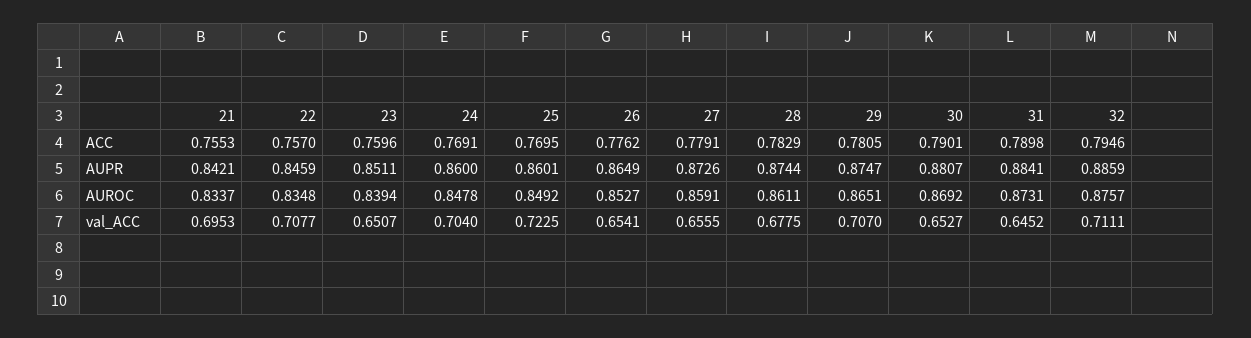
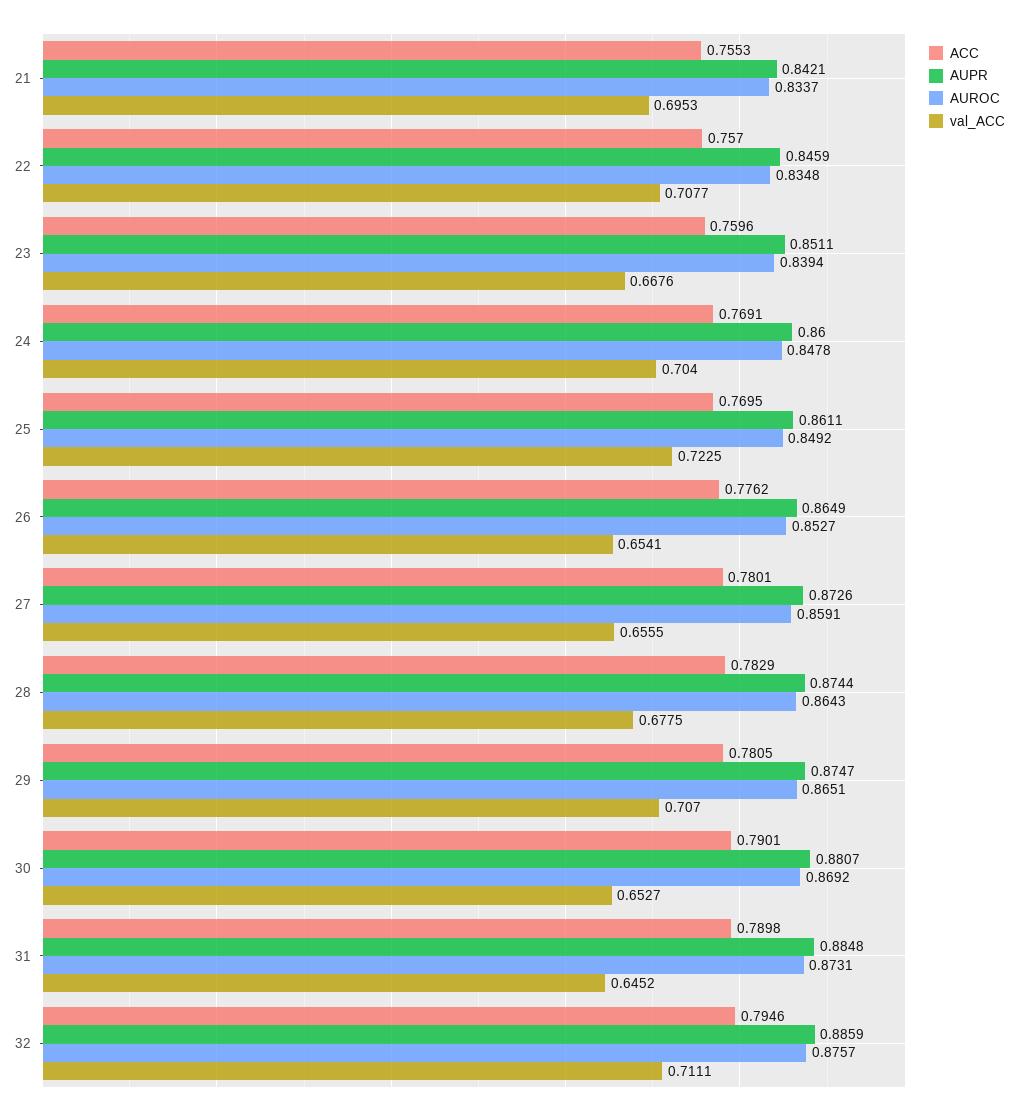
ACC, 27: 0.7791 -> 0.7801
AUPR, 25: 0.8601 -> 0.8611
AUPR, 31: 0.8841 -> 0.8848
AUROC, 28: 0.8611 -> 0.8643
val_ACC, 23: 0.6507 -> 0.6676

